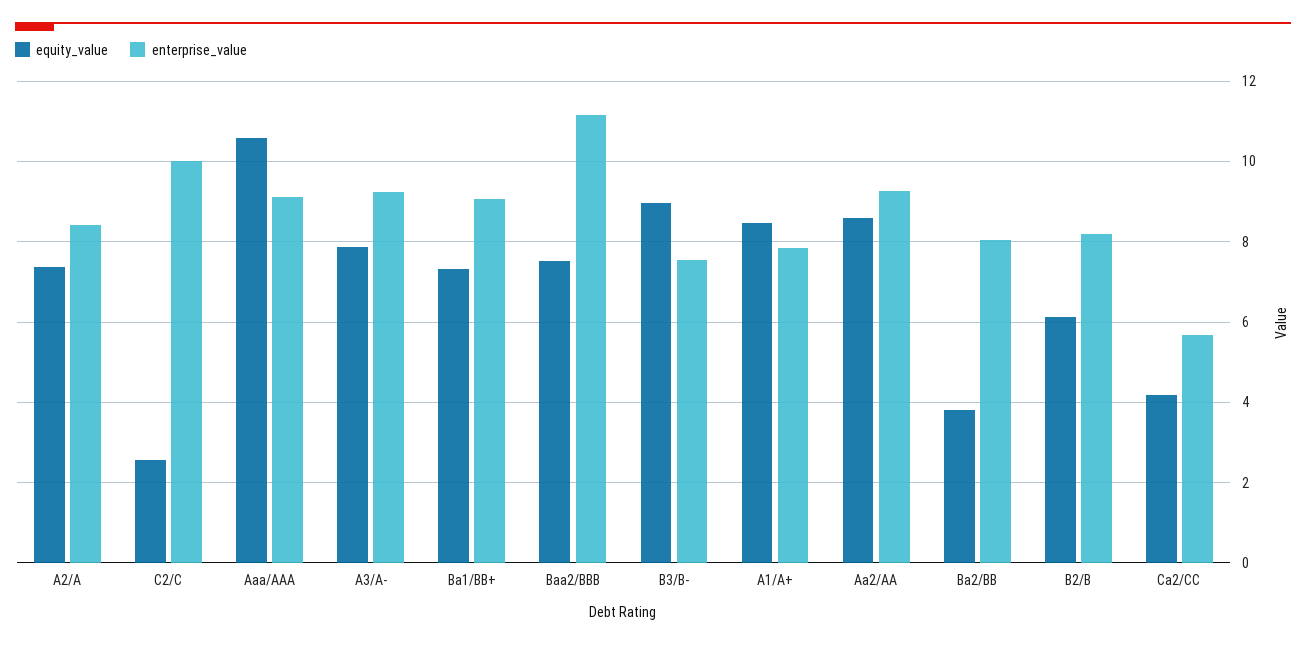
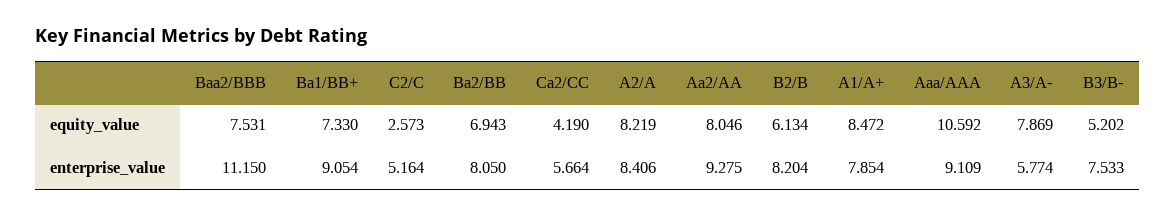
equity_value, A2/A: 7.4 -> 8.219
enterprise_value, C2/C: 10 -> 5.164
enterprise_value, A3/A-: 9.2 -> 5.774
equity_value, B3/B-: 9 -> 5.202
equity_value, Aa2/AA: 8.6 -> 8.046
equity_value, Ba2/BB: 3.8 -> 6.943

